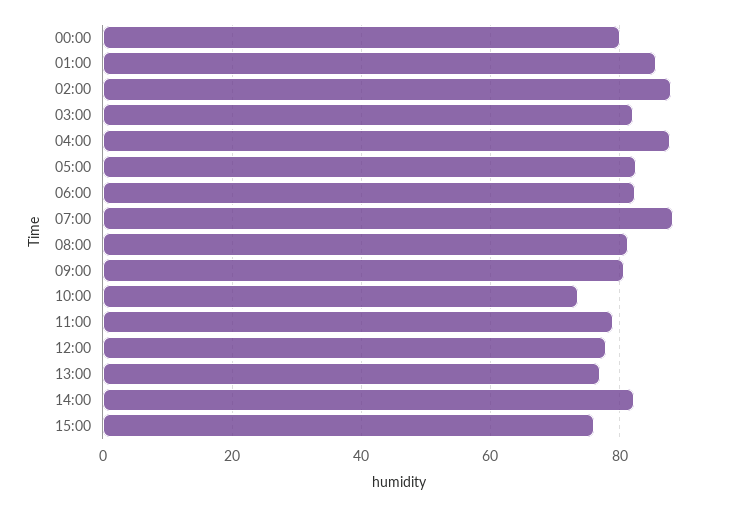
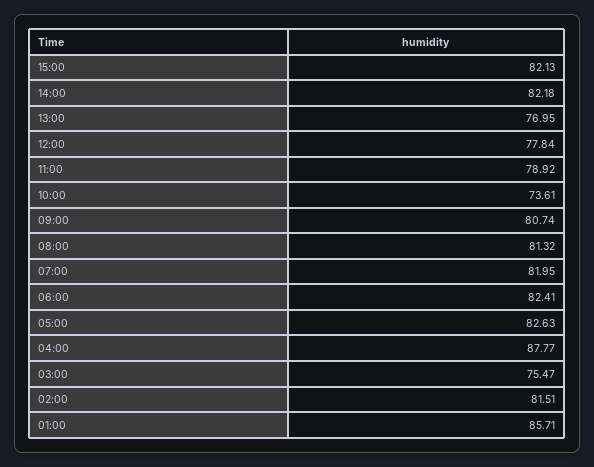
00:00: 80 -> none
02:00: 88 -> 81.51
03:00: 82 -> 75.47
07:00: 88 -> 81.95
15:00: 76 -> 82.13

